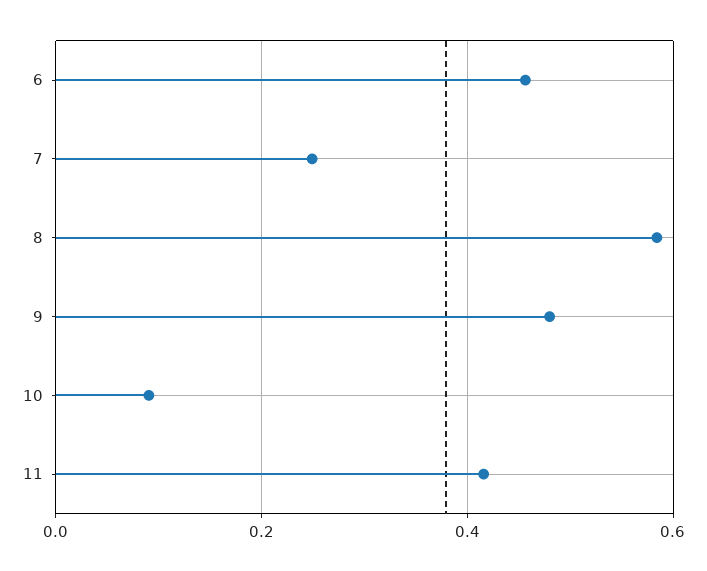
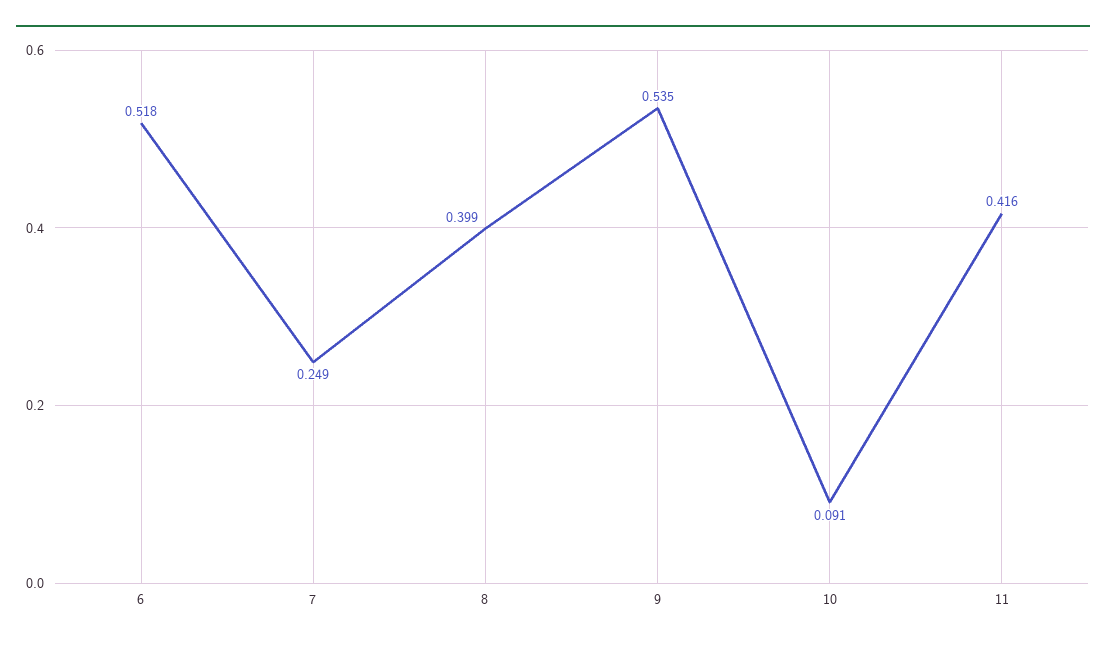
6: 0.46 -> 0.518
8: 0.58 -> 0.399
9: 0.48 -> 0.535

